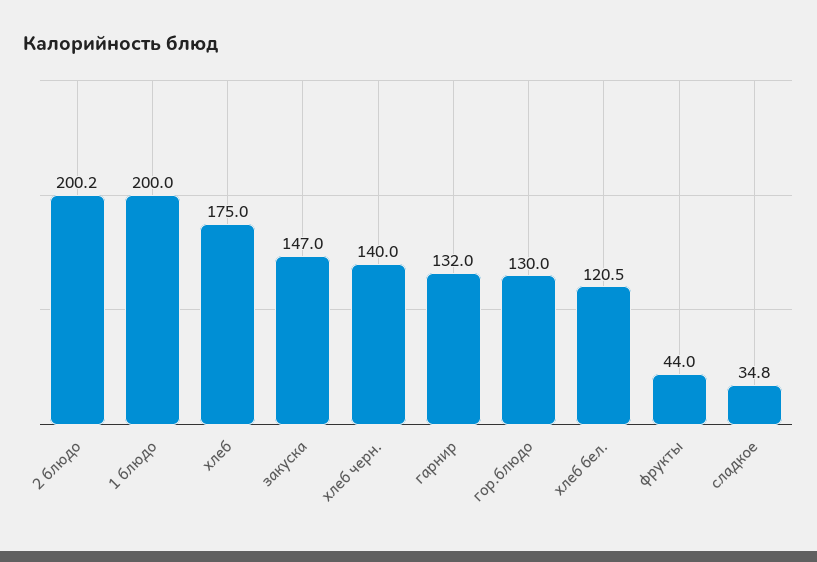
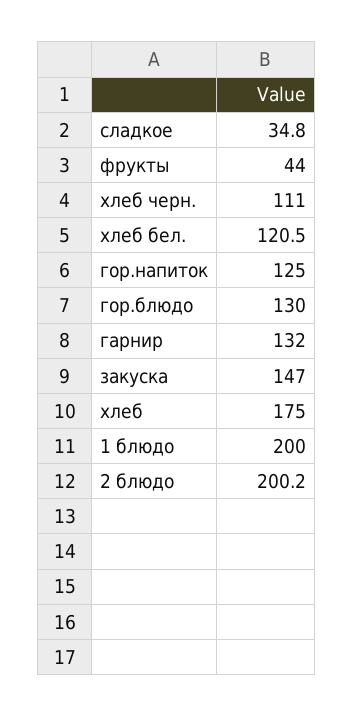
хлеб черн.: 140 -> 111
гор.напиток: none -> 125

